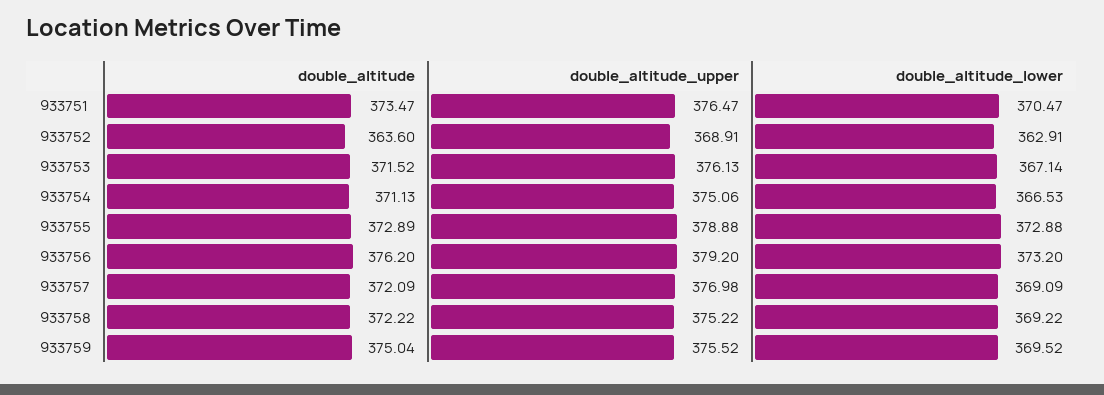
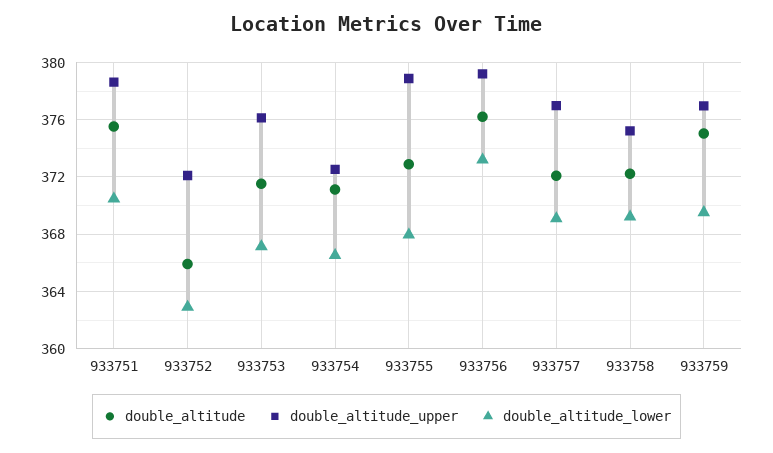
double_altitude, 933751: 373.47 -> 375.5
double_altitude_upper, 933751: 376.47 -> 378.5
double_altitude, 933752: 363.6 -> 366
double_altitude_upper, 933752: 368.91 -> 372
double_altitude_upper, 933754: 375.06 -> 372.5
double_altitude_lower, 933755: 372.88 -> 368
double_altitude_upper, 933759: 375.52 -> 377

